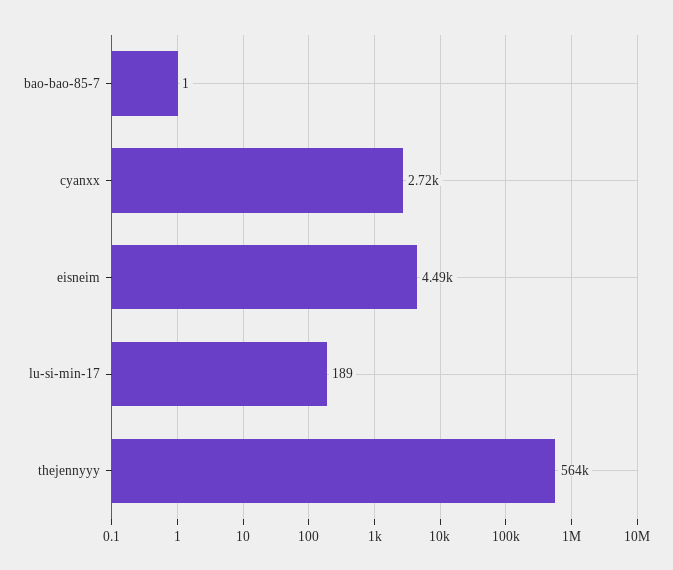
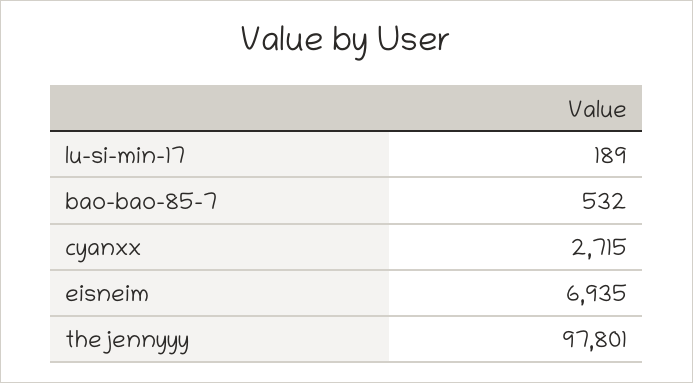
bao-bao-85-7: 1 -> 532
eisneim: 4490 -> 6935
thejennyyy: 564000 -> 97801

